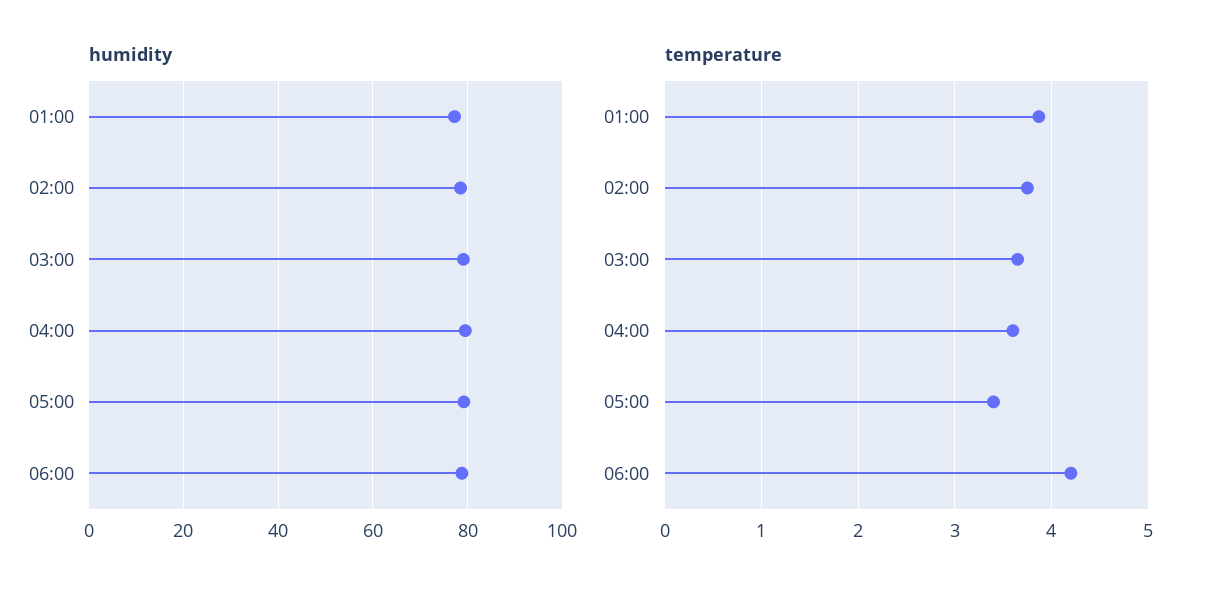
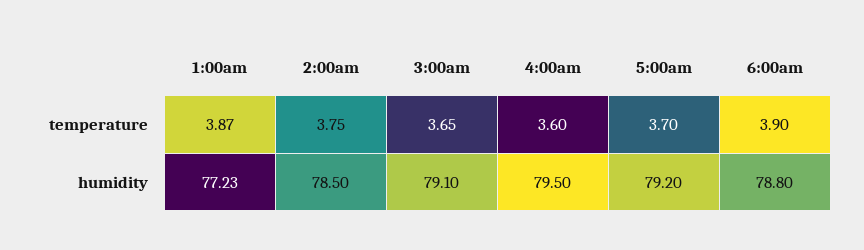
temperature, 05:00: 3.4 -> 3.7
temperature, 06:00: 4.2 -> 3.9

